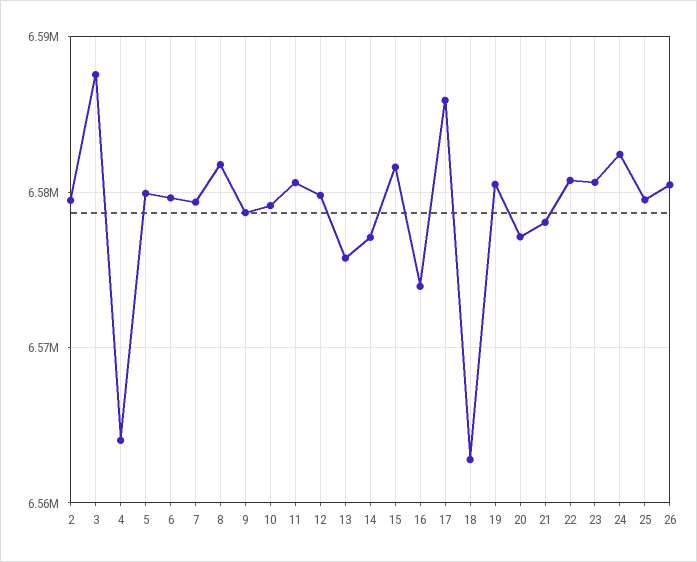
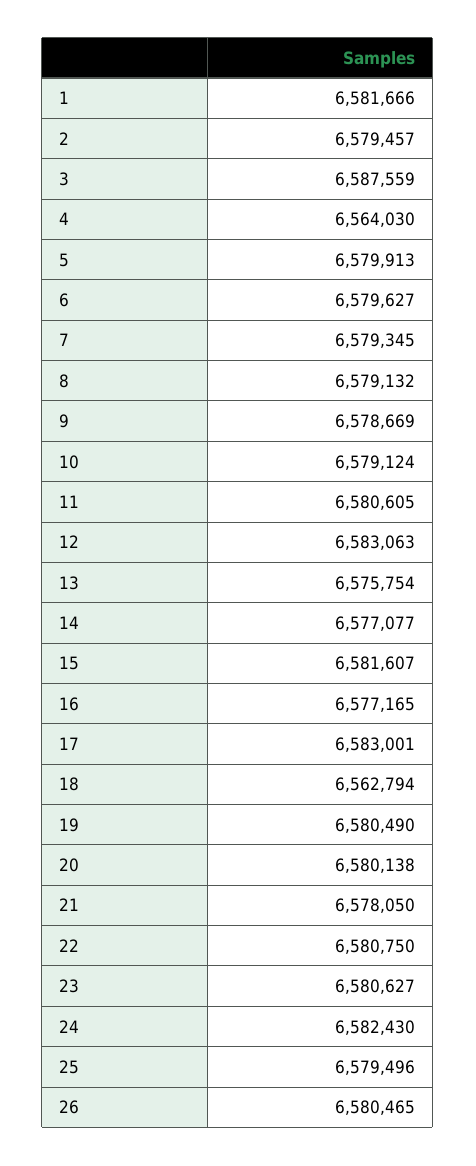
8: 6582000 -> 6579132
12: 6580000 -> 6583063
16: 6574000 -> 6577165
17: 6586000 -> 6583001
20: 6577000 -> 6580138
1: none -> 6581666

